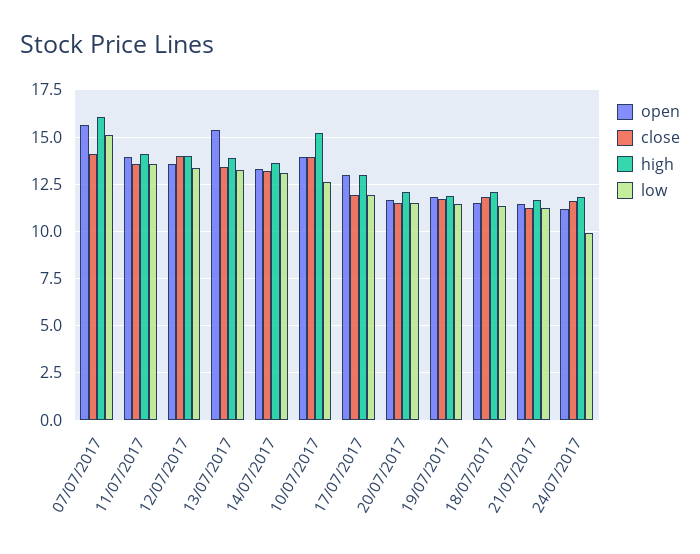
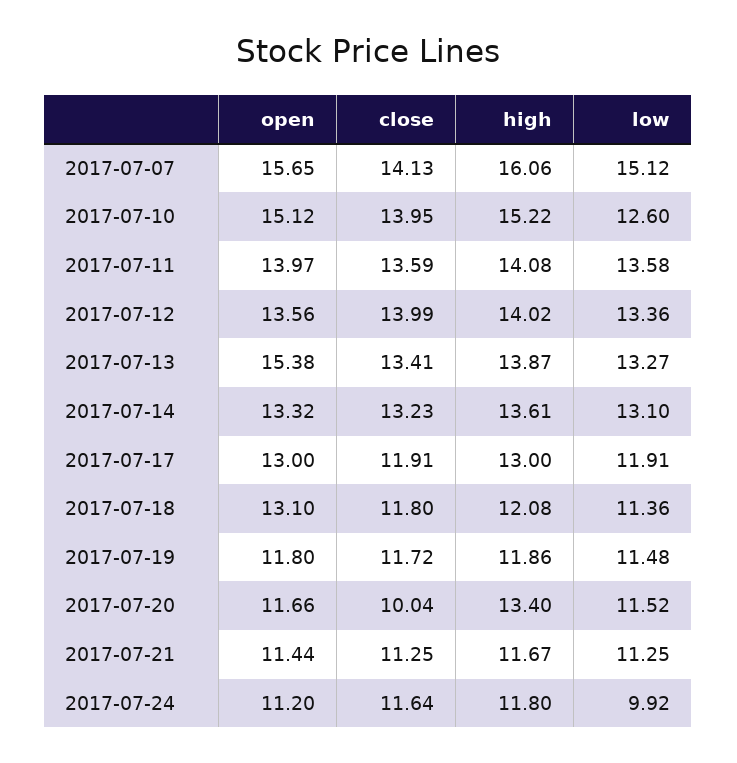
open, 10/07/2017: 14 -> 15.12
close, 20/07/2017: 11.5 -> 10.04
high, 20/07/2017: 12 -> 13.4
open, 18/07/2017: 11.5 -> 13.1

